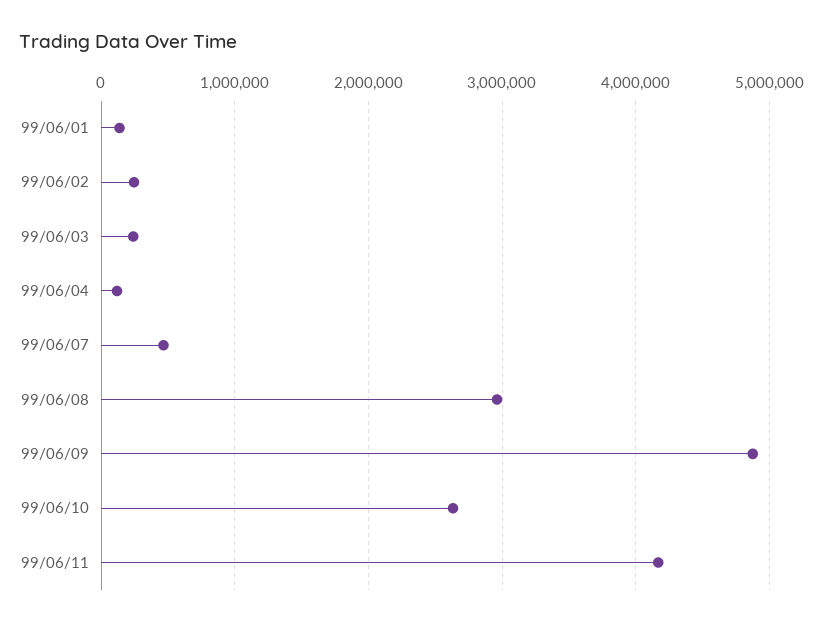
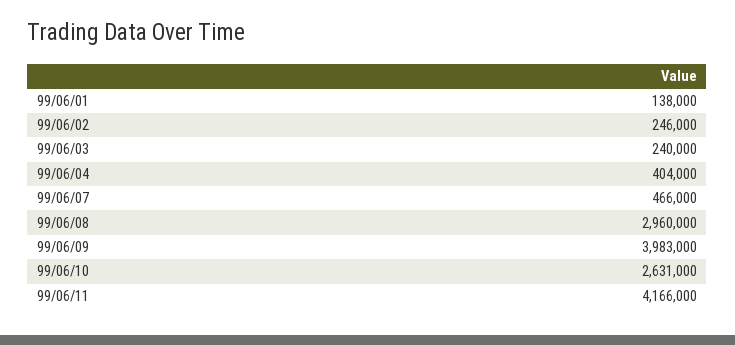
99/06/04: 100000 -> 404000
99/06/09: 4900000 -> 3983000

